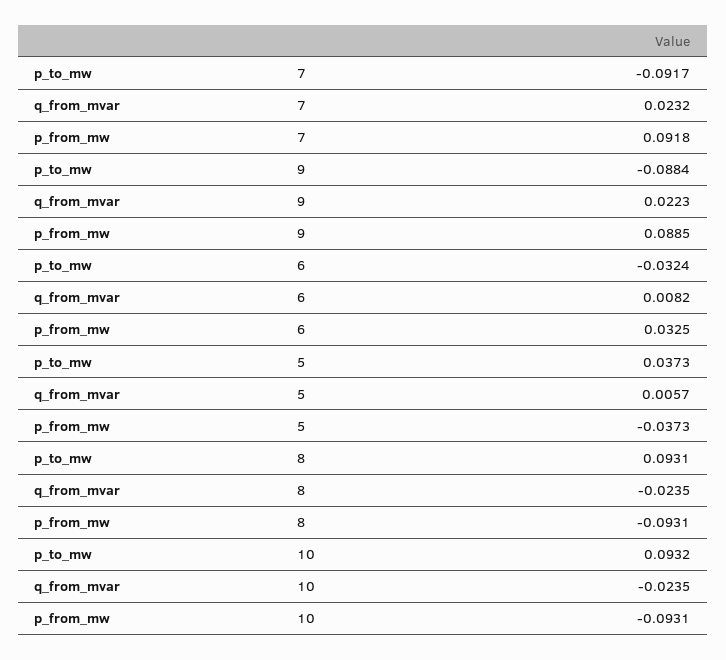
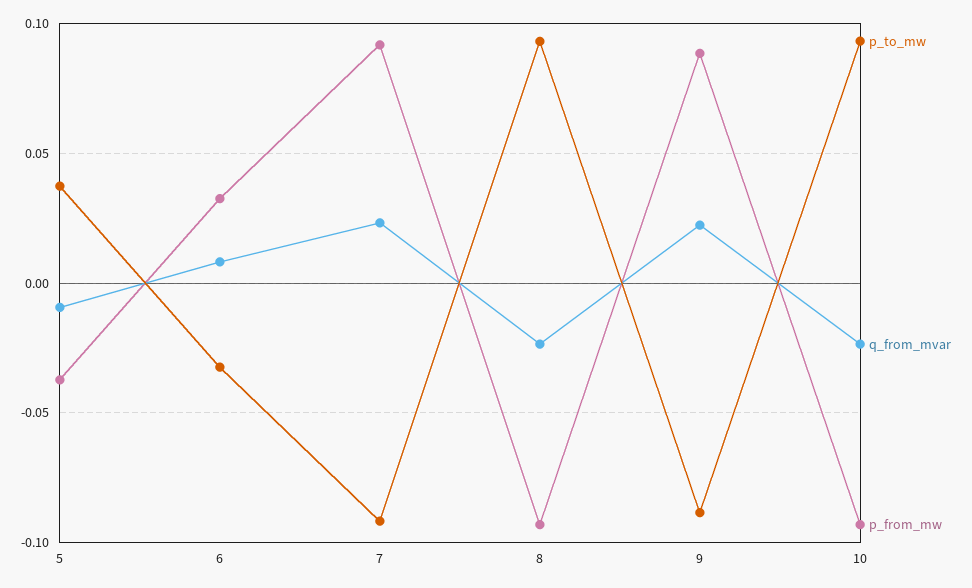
q_from_mvar, 5: 0.0057 -> -0.01

